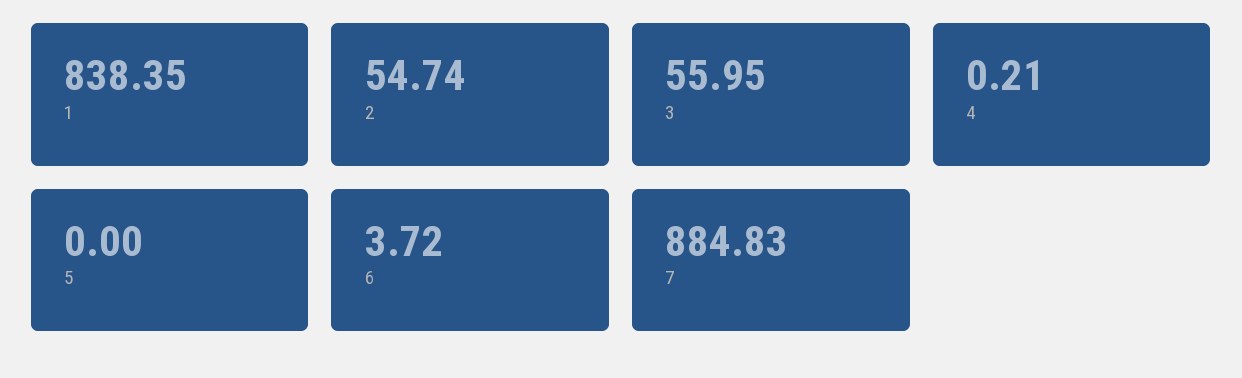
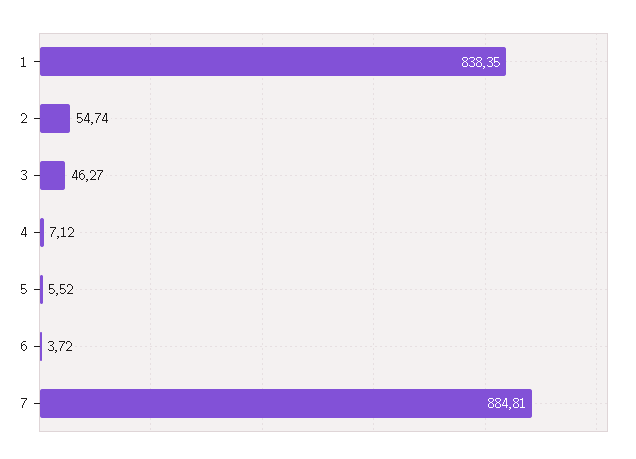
3: 55.95 -> 46.27
4: 0.21 -> 7.12
5: 0 -> 5.52
7: 884.83 -> 884.81

